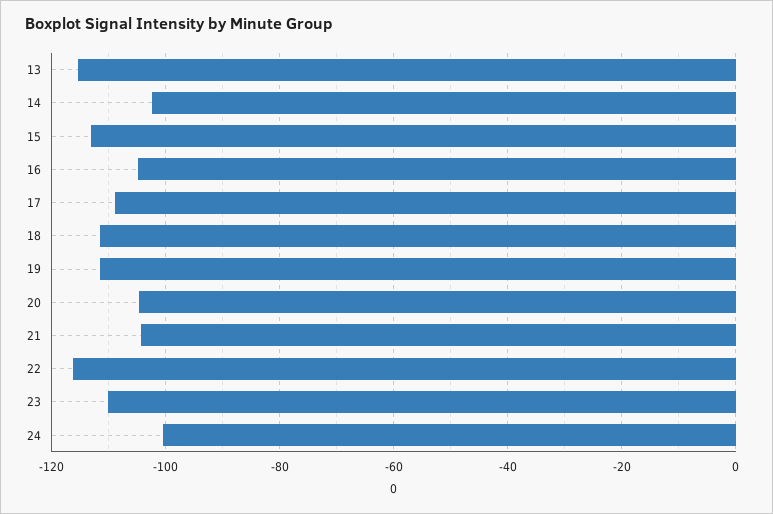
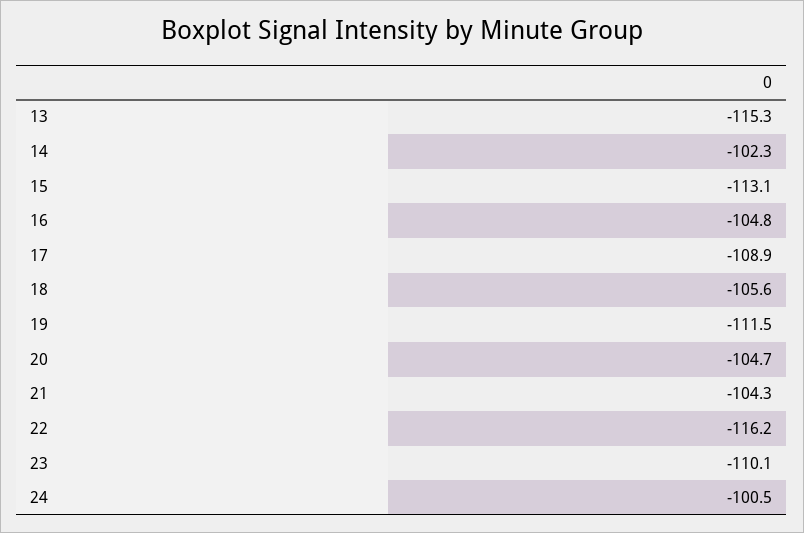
18: -112 -> -105.6

